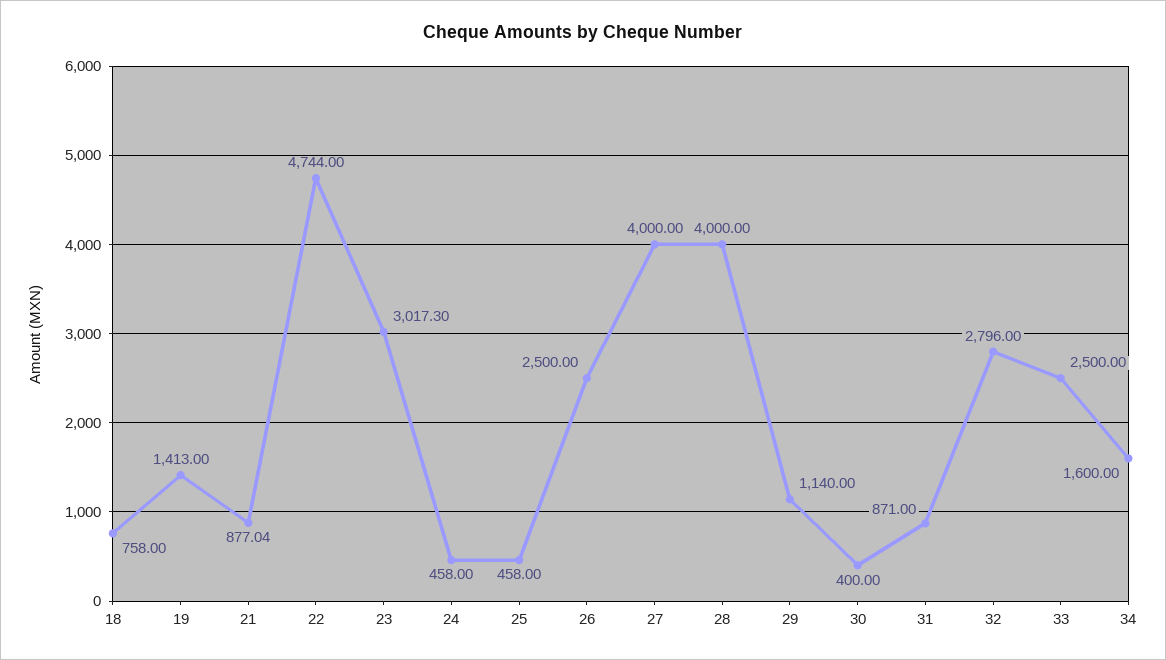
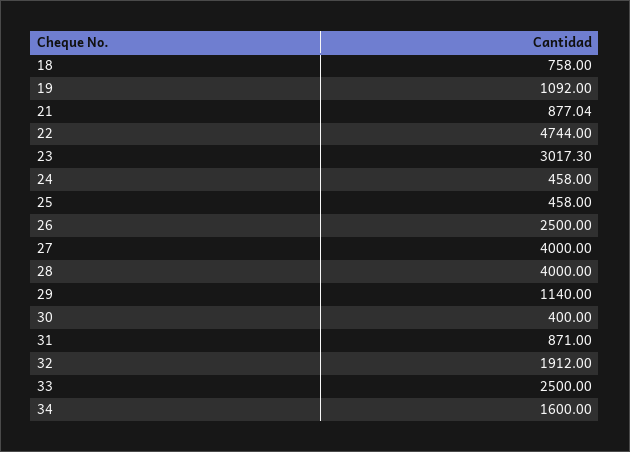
19: 1413 -> 1092
32: 2796 -> 1912

